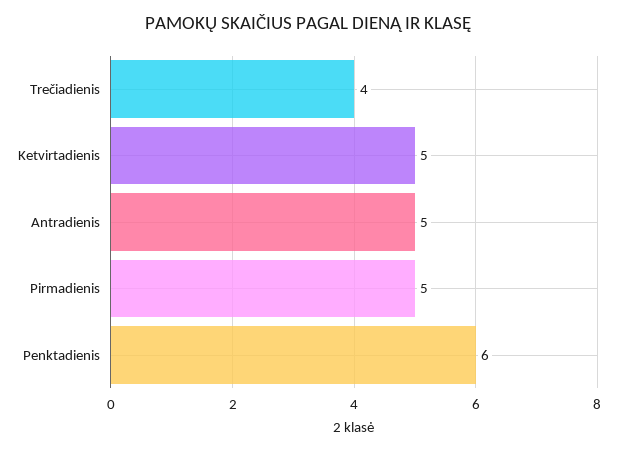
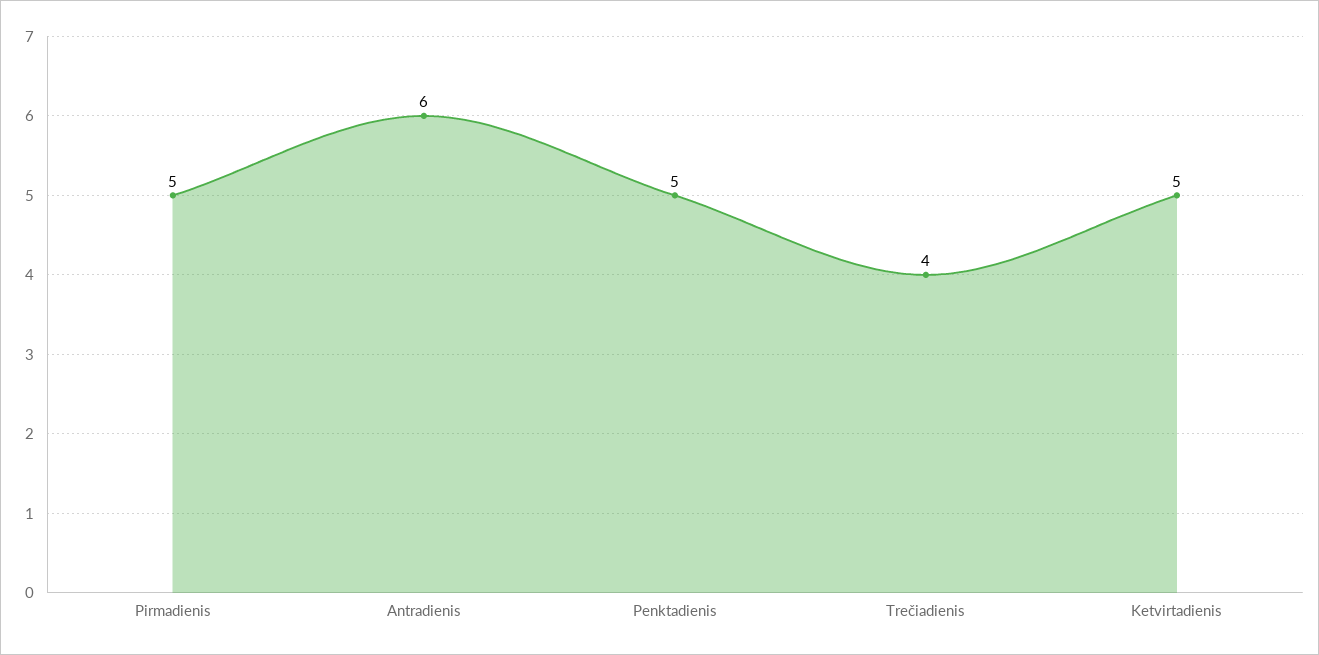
Antradienis: 5 -> 6
Penktadienis: 6 -> 5

